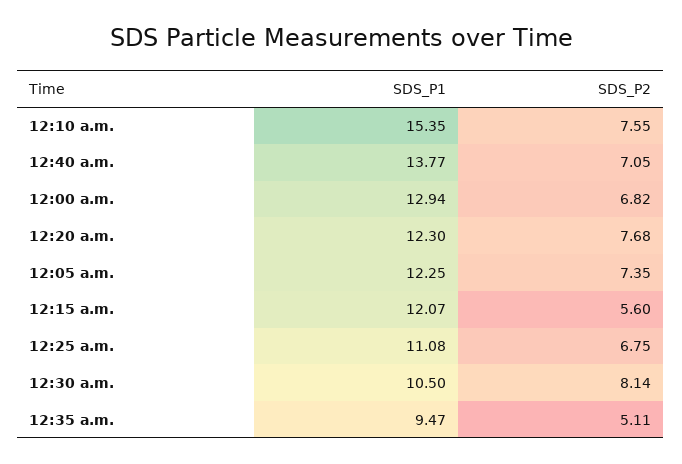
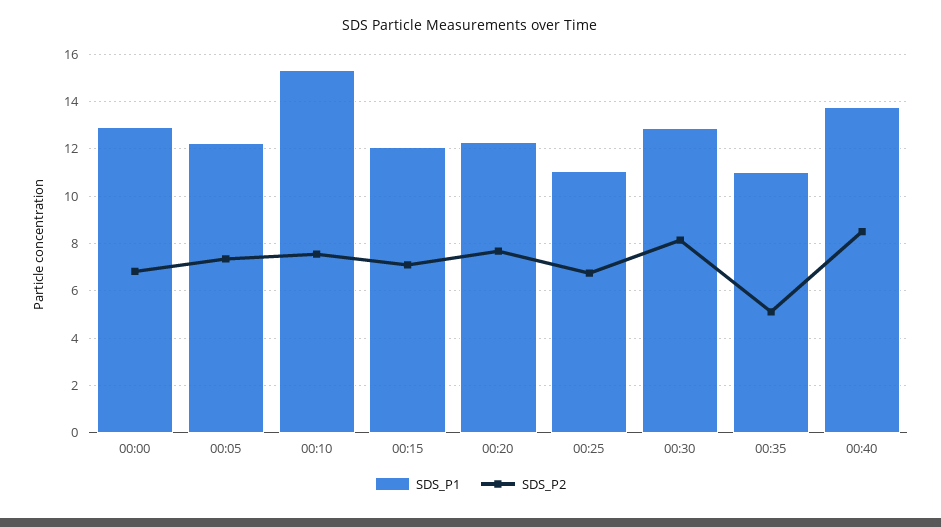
SDS_P2, 12:40 a.m.: 7.05 -> 8.5
SDS_P2, 12:15 a.m.: 5.6 -> 7
SDS_P1, 12:30 a.m.: 10.5 -> 13
SDS_P1, 12:35 a.m.: 9.47 -> 11

